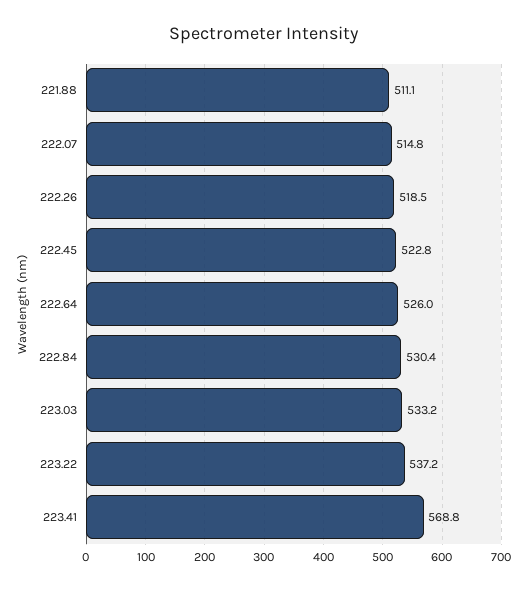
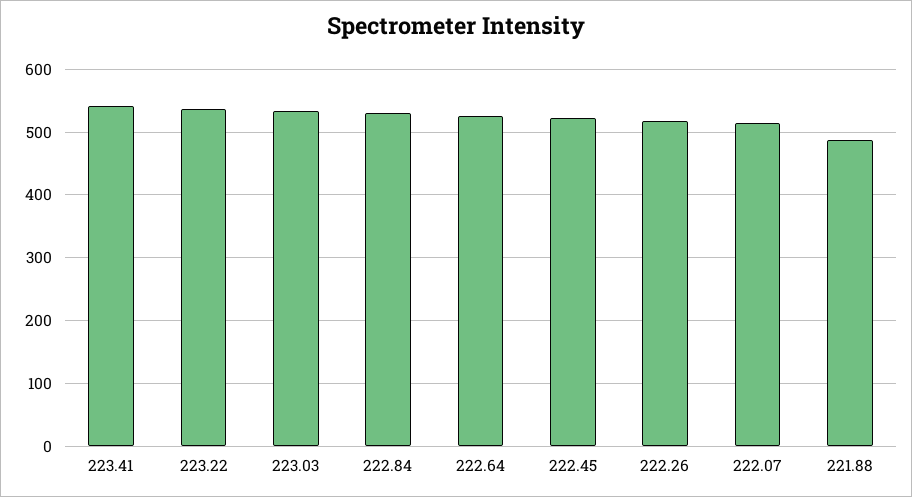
221.88: 511.1 -> 490
223.41: 568.8 -> 540

